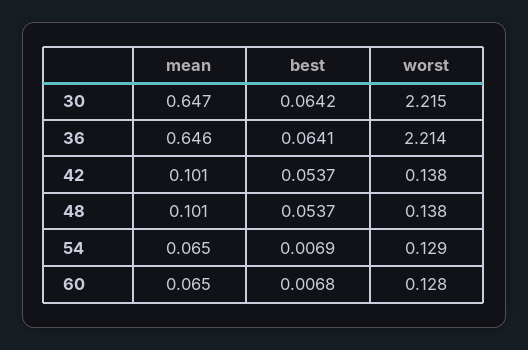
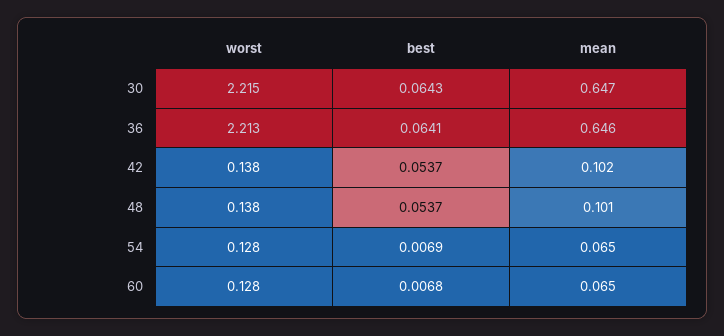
best, 30: 0.0642 -> 0.0643
worst, 36: 2.214 -> 2.213
mean, 42: 0.101 -> 0.102
worst, 54: 0.129 -> 0.128

